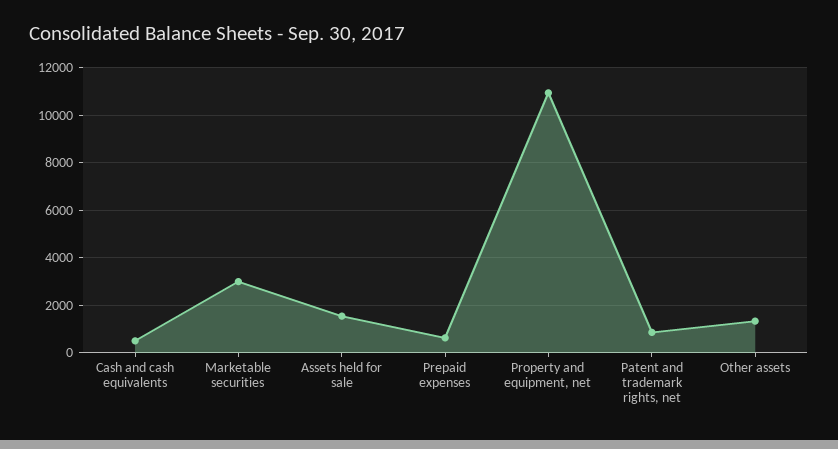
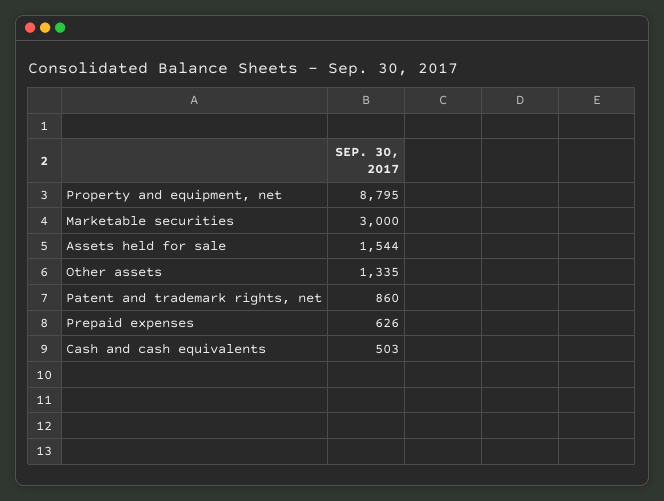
Property and equipment, net: 11000 -> 8795

